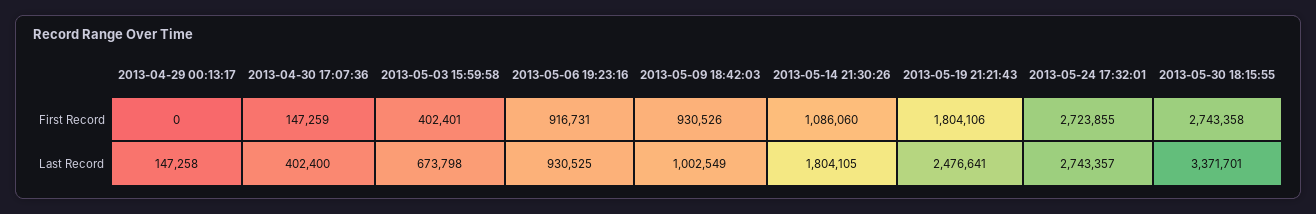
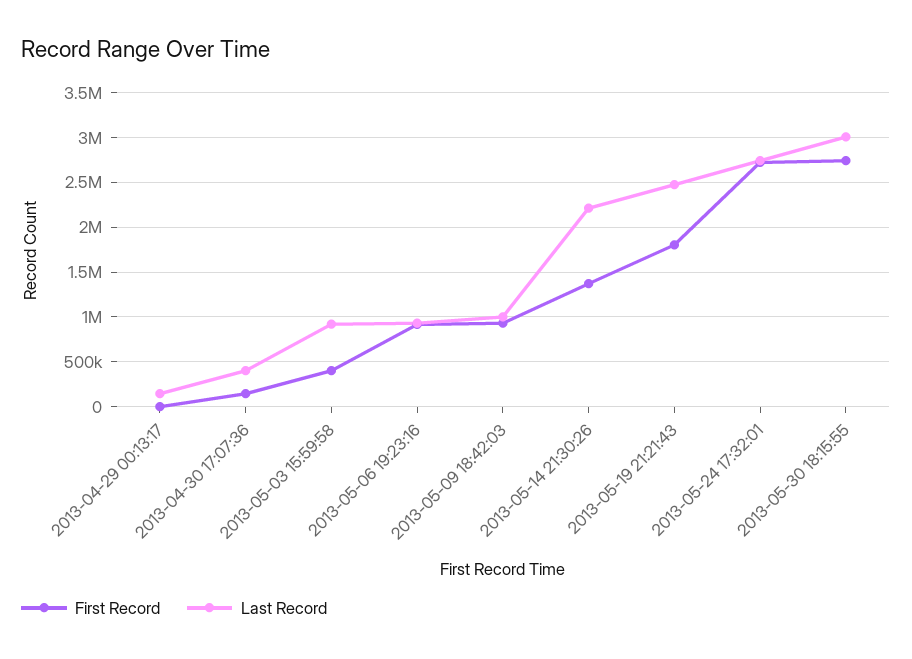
First Record, 2013-05-14 21:30:26: 1086060 -> 1400000
Last Record, 2013-05-03 15:59:58: 673798 -> 900000
Last Record, 2013-05-14 21:30:26: 1804105 -> 2200000
Last Record, 2013-05-30 18:15:55: 3371701 -> 3000000

